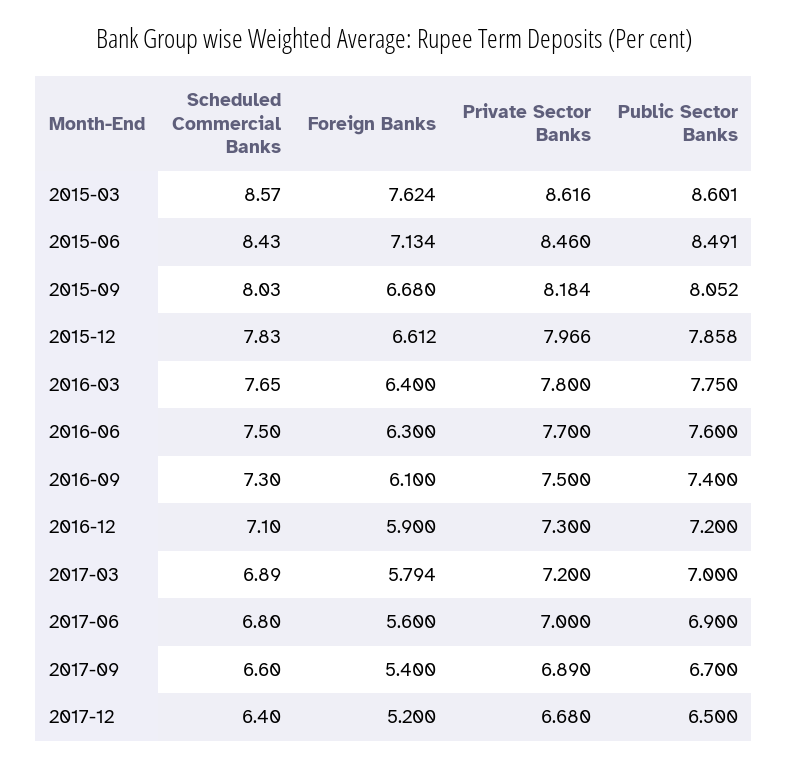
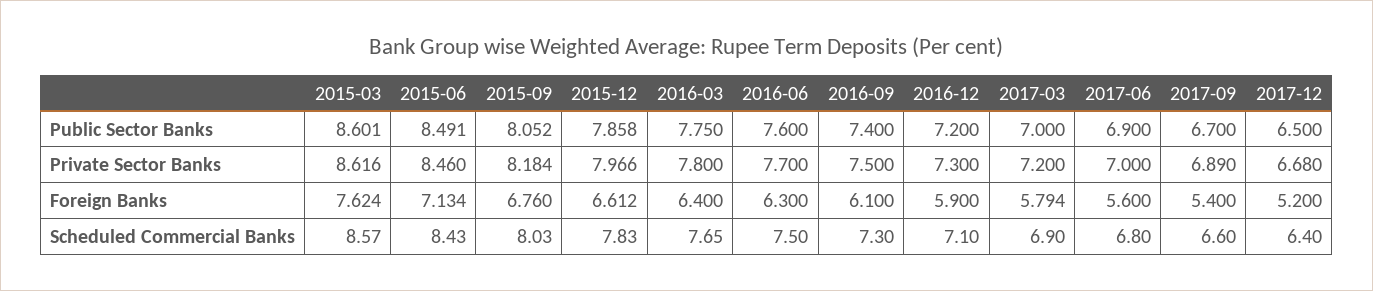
Foreign Banks, 2015-09: 6.68 -> 6.76
Scheduled Commercial Banks, 2017-03: 6.89 -> 6.9

